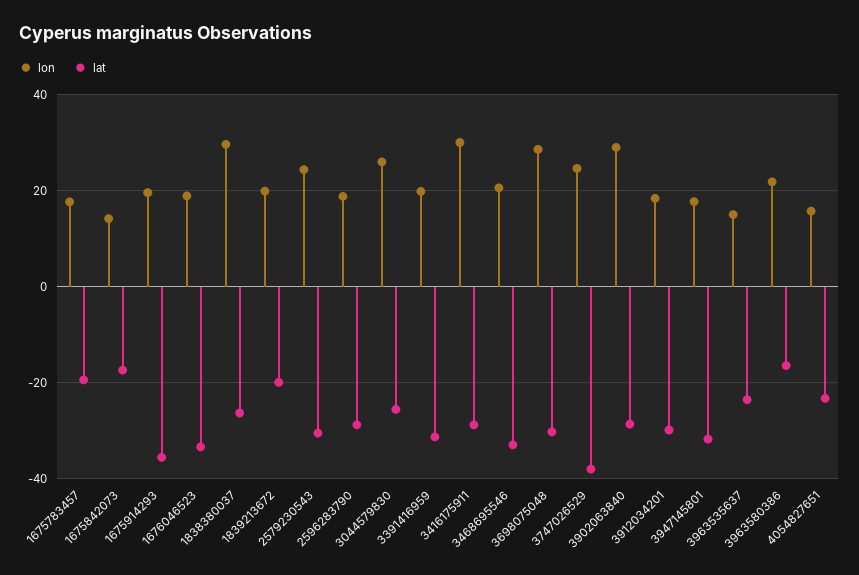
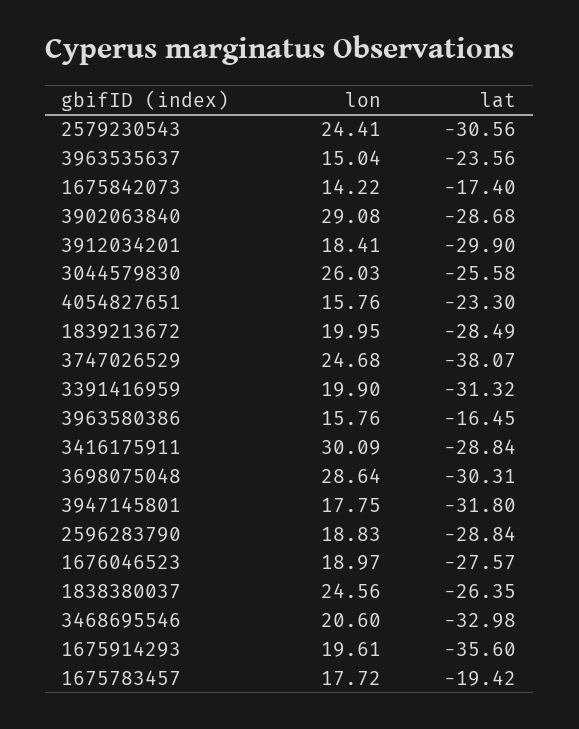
lat, 1676046523: -34 -> -27.57
lon, 1838380037: 30 -> 24.56
lat, 1839213672: -20 -> -28.49
lon, 3963580386: 22 -> 15.76

